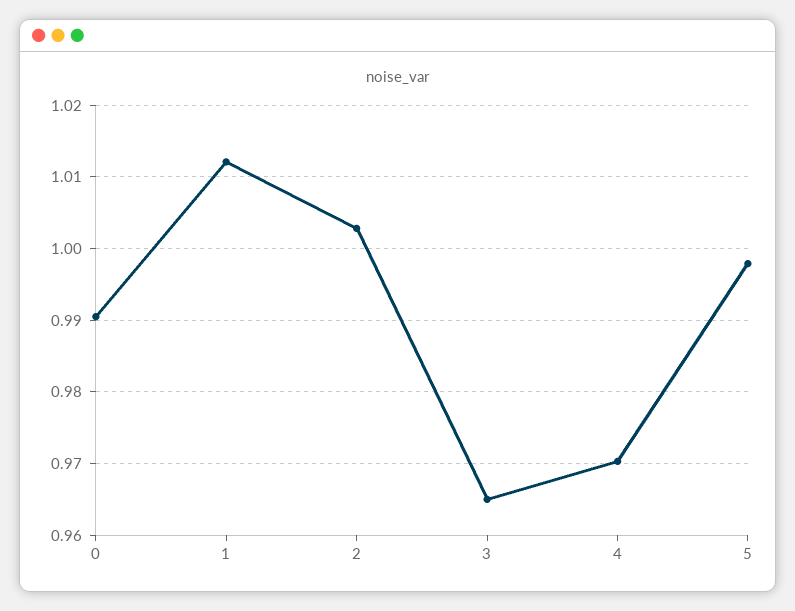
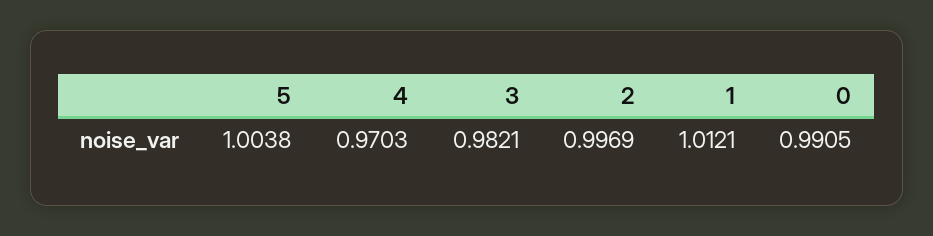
2: 1.003 -> 0.9969
3: 0.965 -> 0.9821
5: 0.998 -> 1.0038

